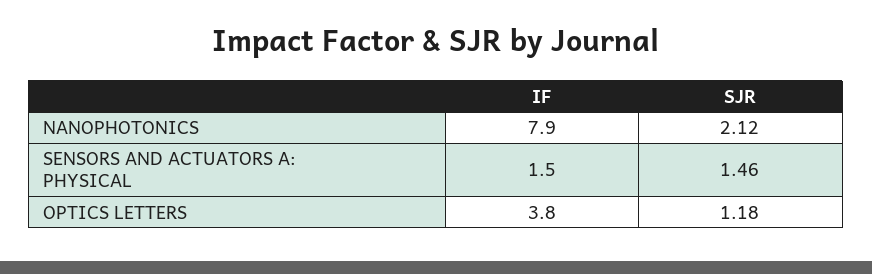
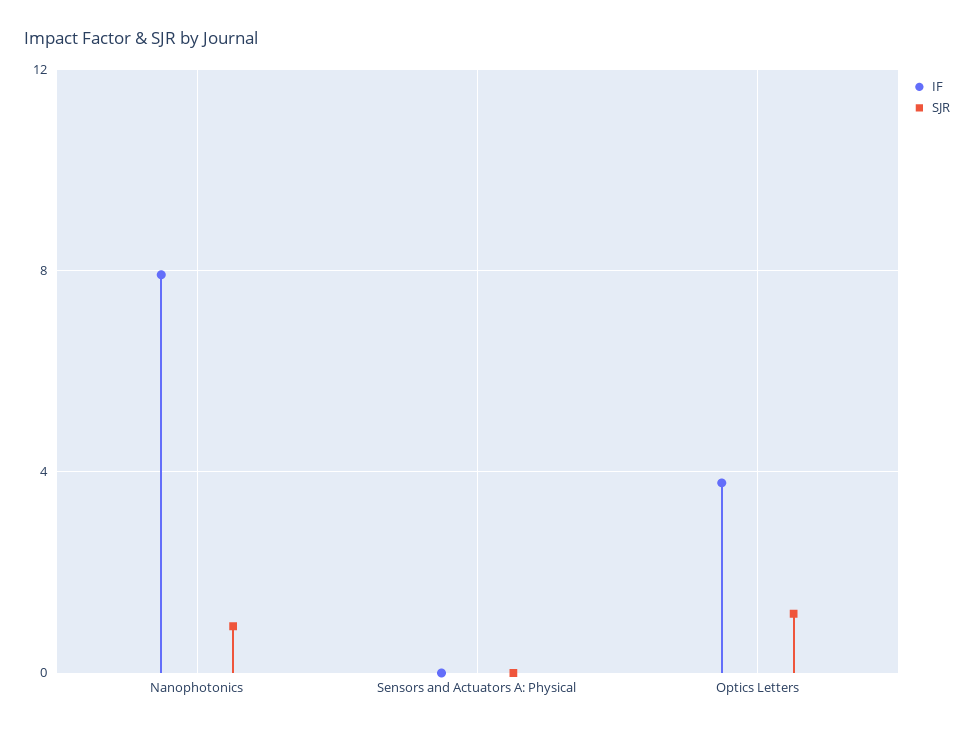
SJR, NANOPHOTONICS: 2.12 -> 1
IF, SENSORS AND ACTUATORS A: PHYSICAL: 1.5 -> 0
SJR, SENSORS AND ACTUATORS A: PHYSICAL: 1.46 -> 0

